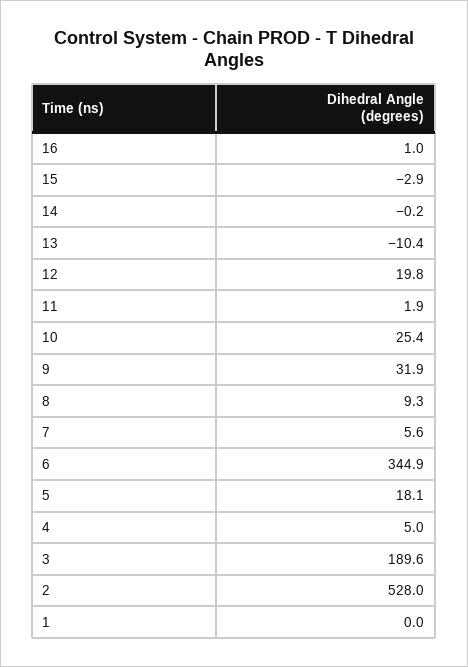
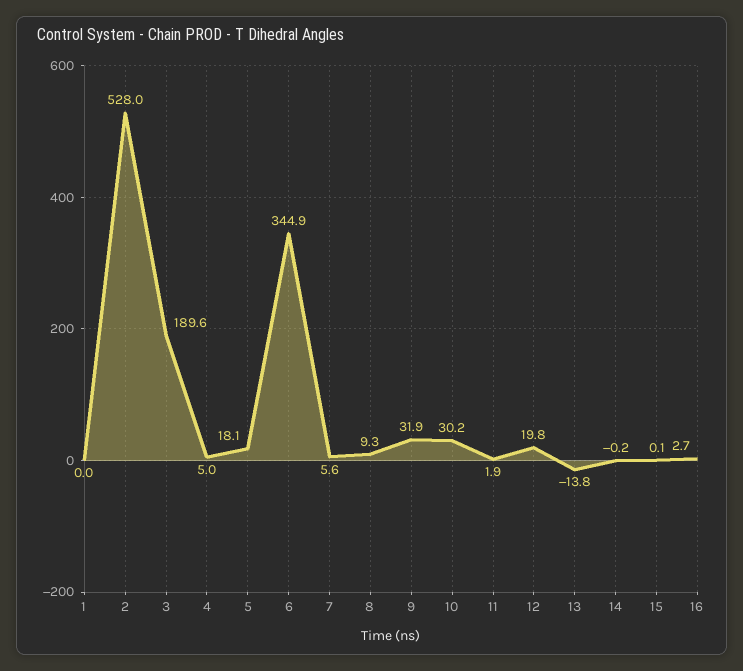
16: 1 -> 2.7
15: -2.9 -> 0.1
13: -10.4 -> -13.8
10: 25.4 -> 30.2

